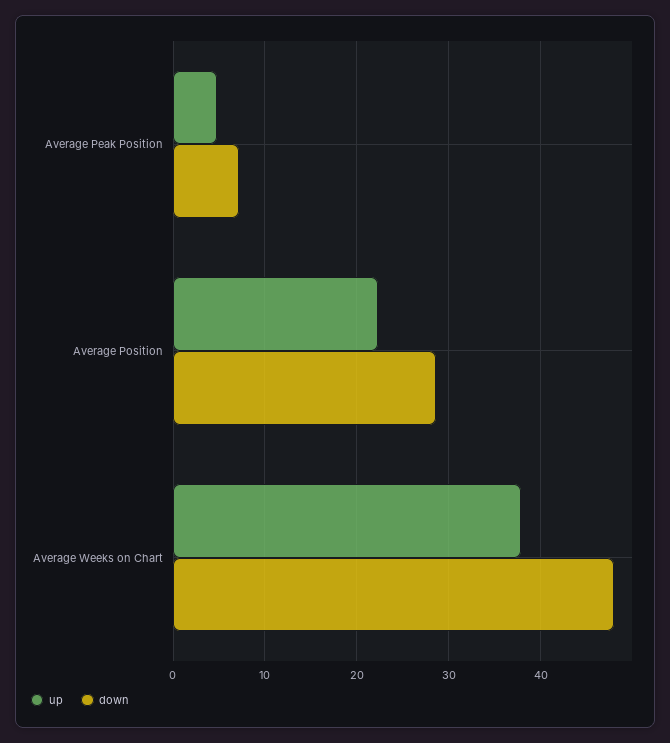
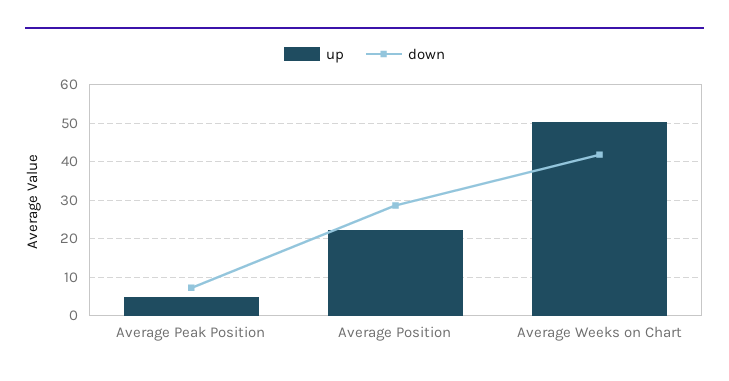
up, Average Weeks on Chart: 38 -> 50
down, Average Weeks on Chart: 48 -> 42

